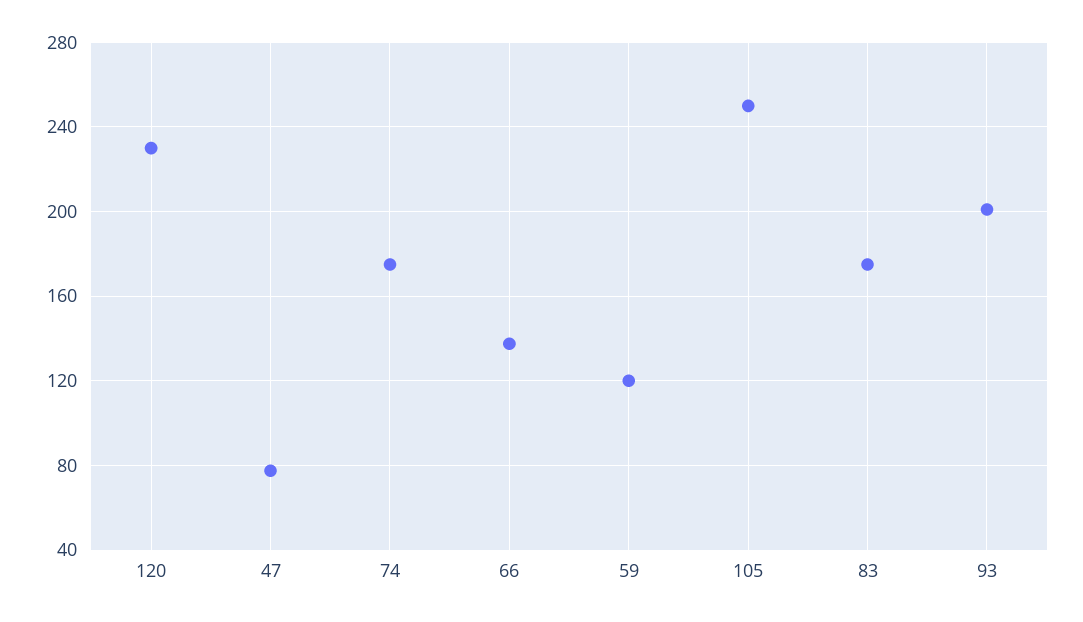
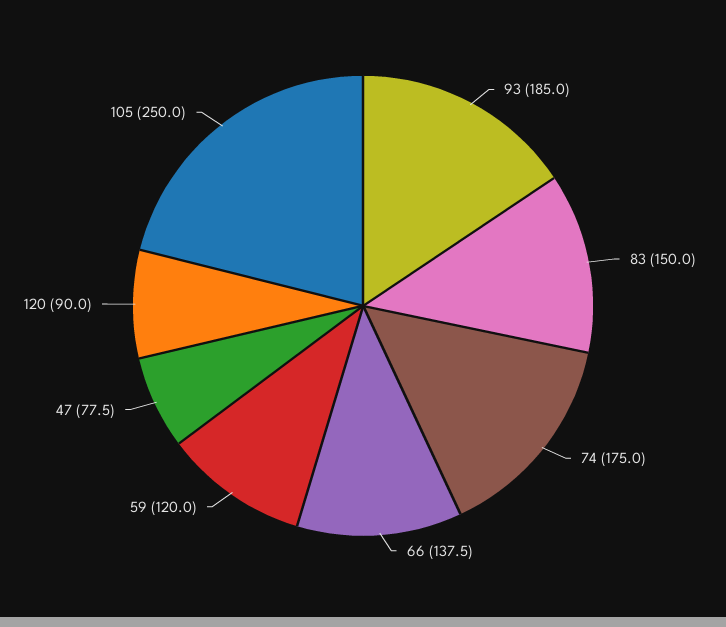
120: 230 -> 90
83: 175 -> 150
93: 200 -> 185

